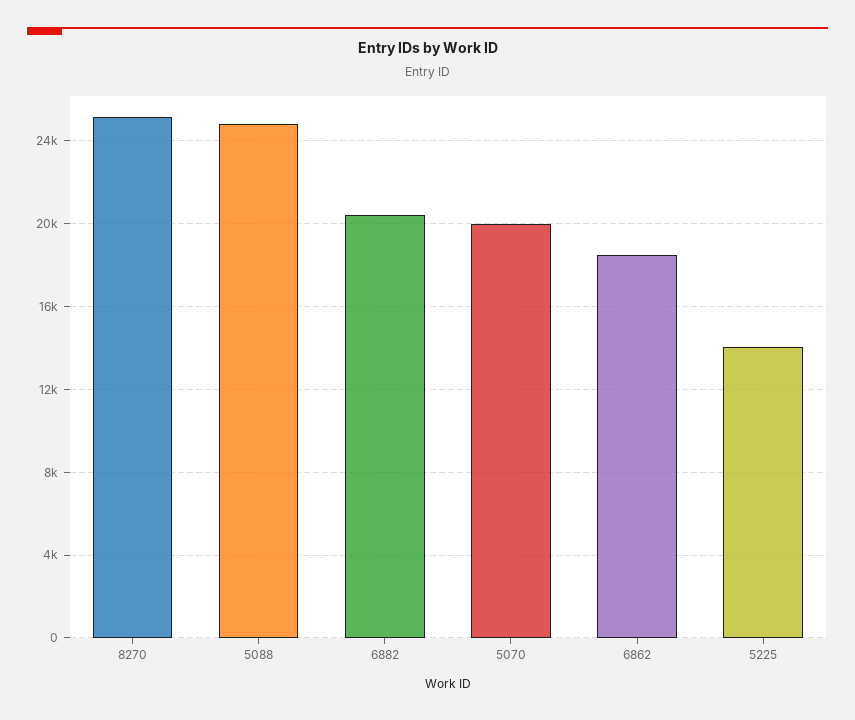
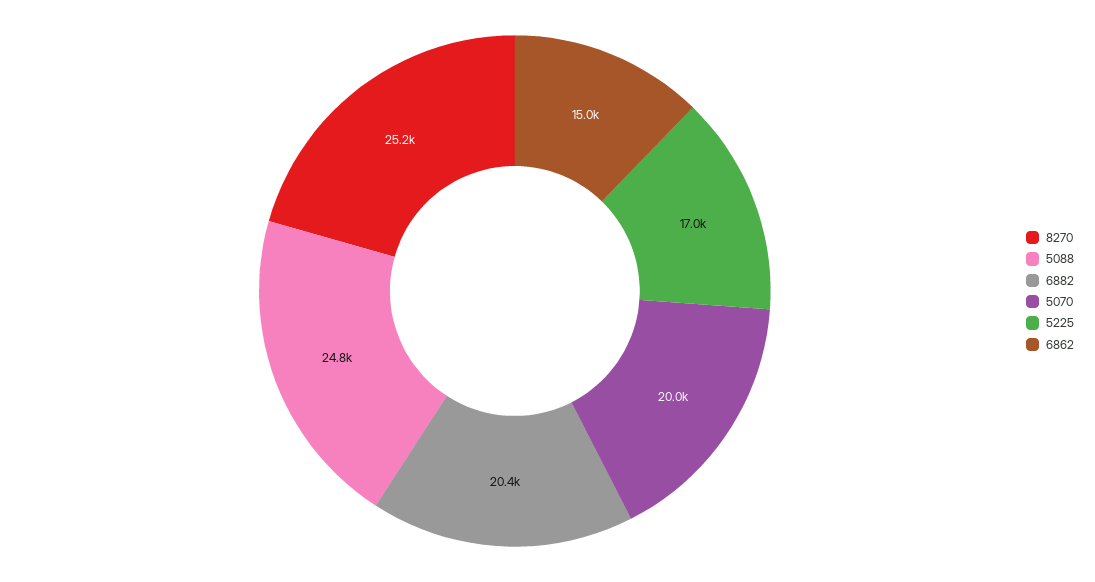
6862: 18500 -> 15000
5225: 14000 -> 17000

